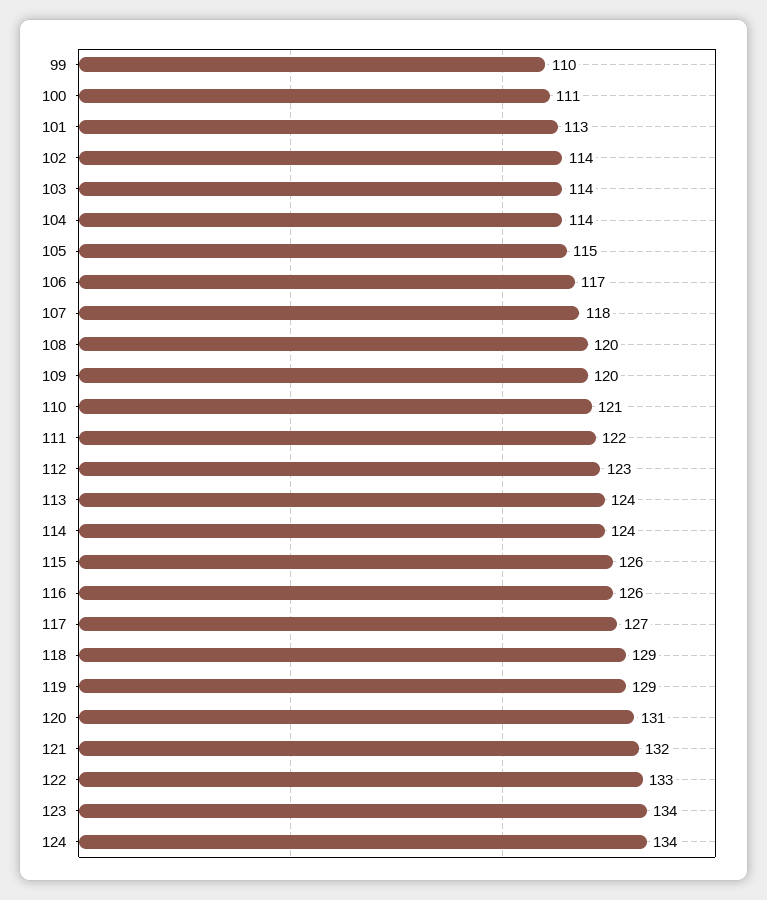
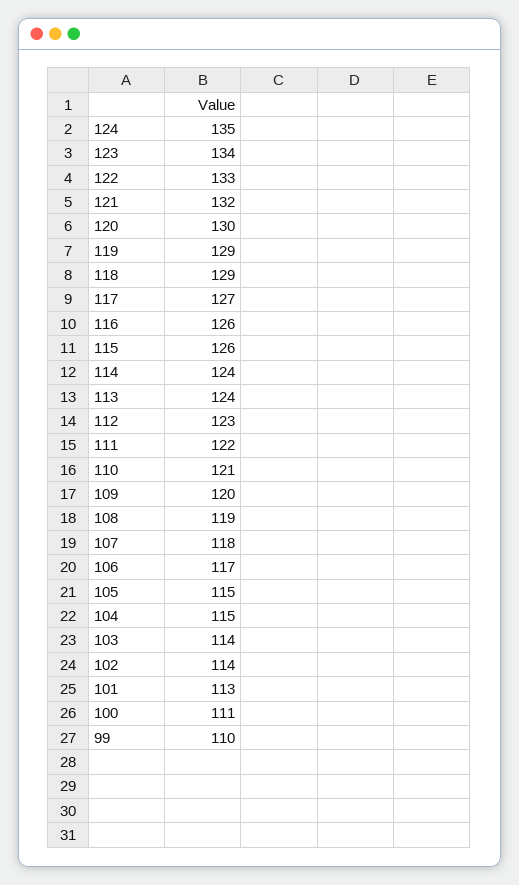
104: 114 -> 115
108: 120 -> 119
120: 131 -> 130
124: 134 -> 135

